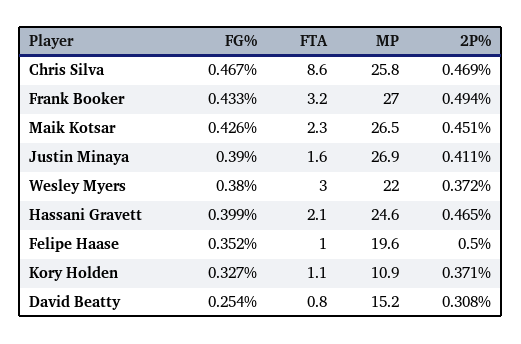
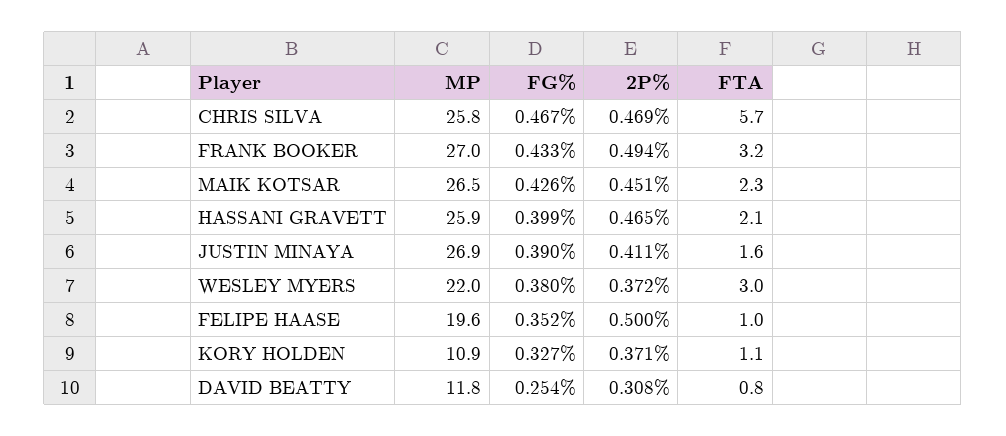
FTA, Chris Silva: 8.6 -> 5.7
MP, Hassani Gravett: 24.6 -> 25.9
MP, David Beatty: 15.2 -> 11.8

